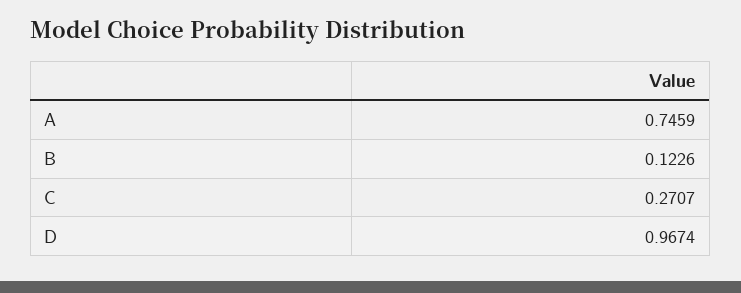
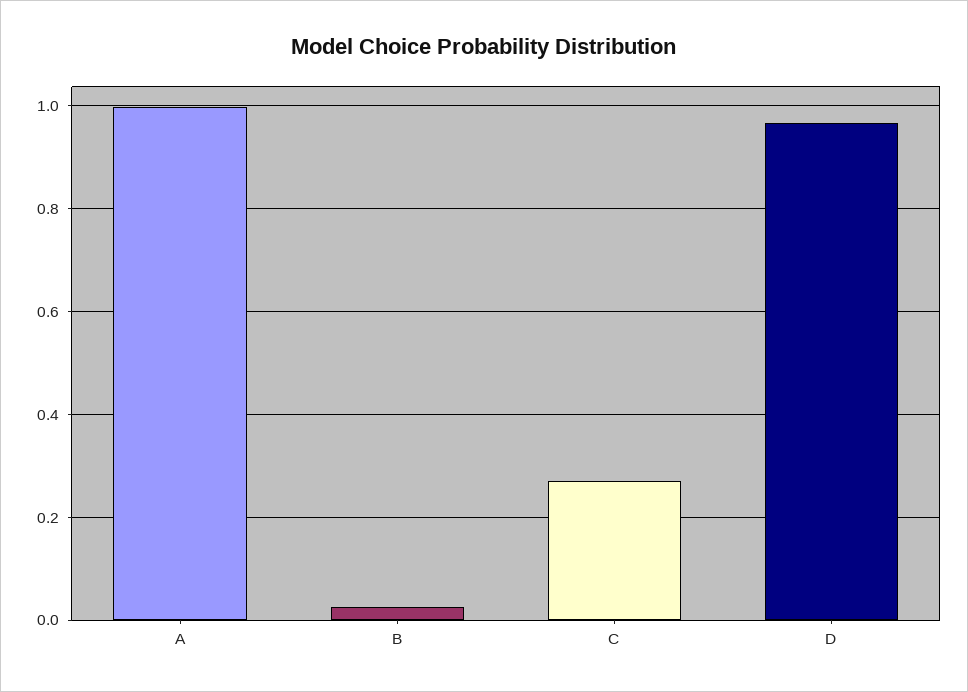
A: 0.7459 -> 1
B: 0.1226 -> 0.02

